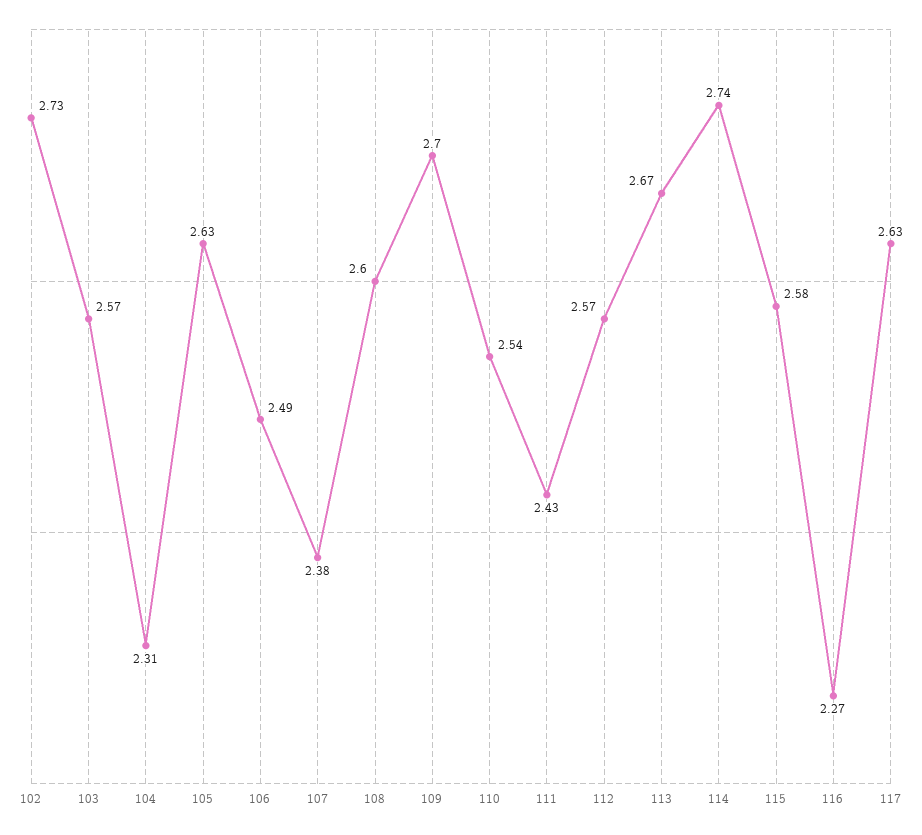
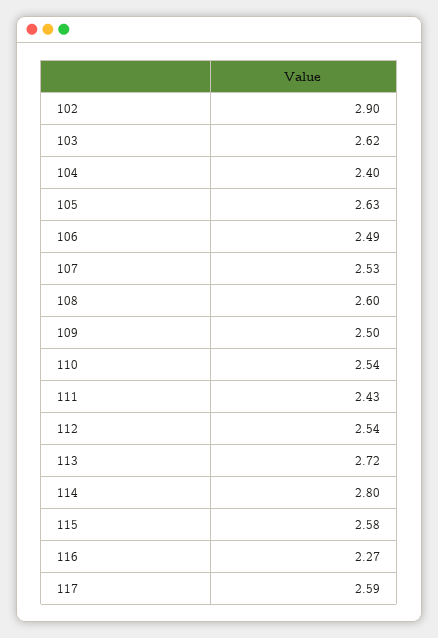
102: 2.73 -> 2.9
103: 2.57 -> 2.62
104: 2.31 -> 2.4
107: 2.38 -> 2.53
109: 2.7 -> 2.5
112: 2.57 -> 2.54
113: 2.67 -> 2.72
114: 2.74 -> 2.8
117: 2.63 -> 2.59

